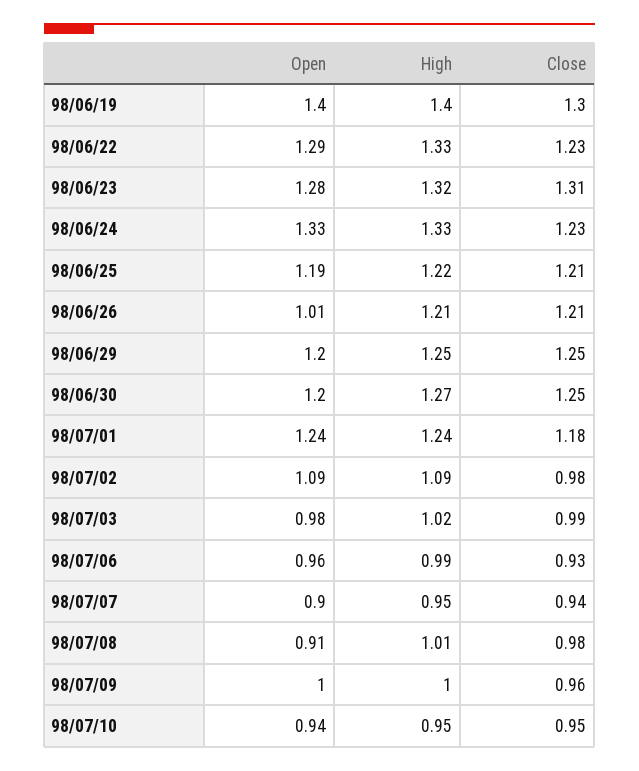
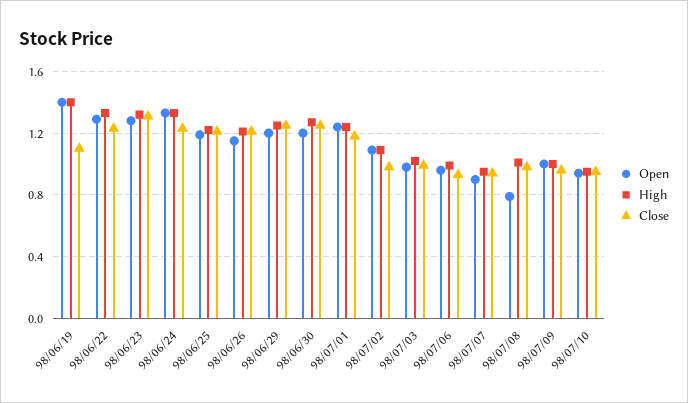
Close, 98/06/19: 1.3 -> 1.1
Open, 98/06/26: 1.01 -> 1.15
Open, 98/07/08: 0.91 -> 0.8

